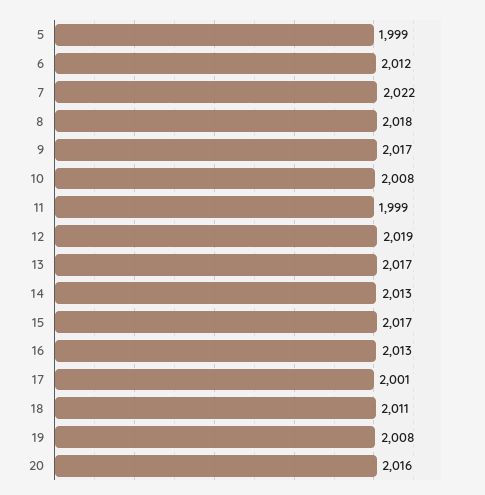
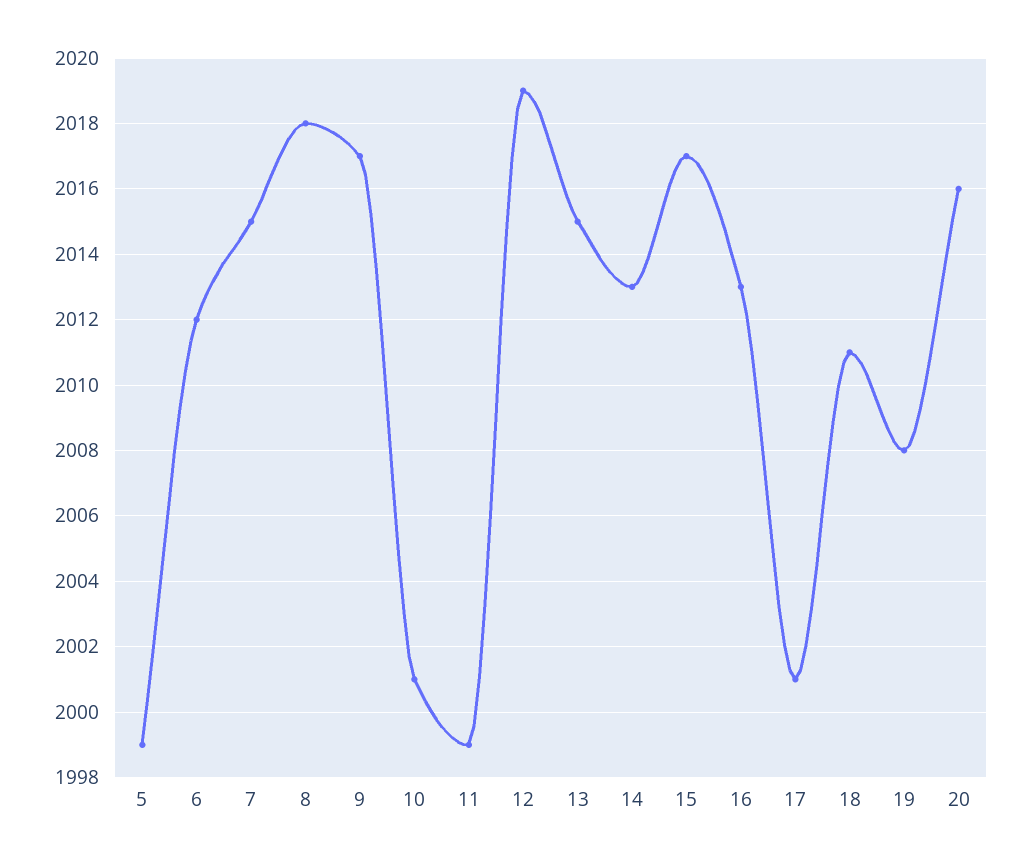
7: 2022 -> 2015
10: 2008 -> 2001
13: 2017 -> 2015

